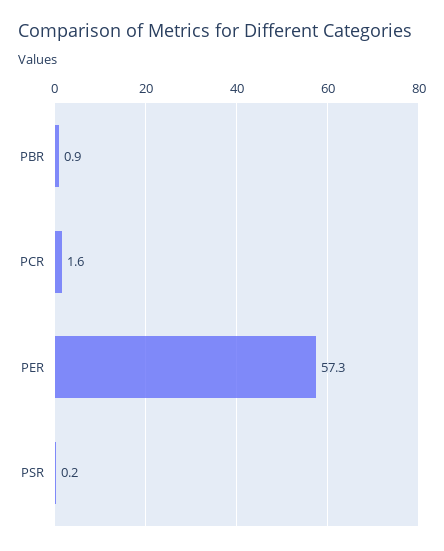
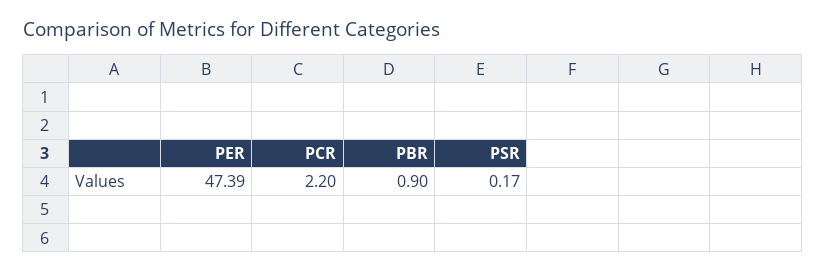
PCR: 1.6 -> 2.2
PER: 57.3 -> 47.39

